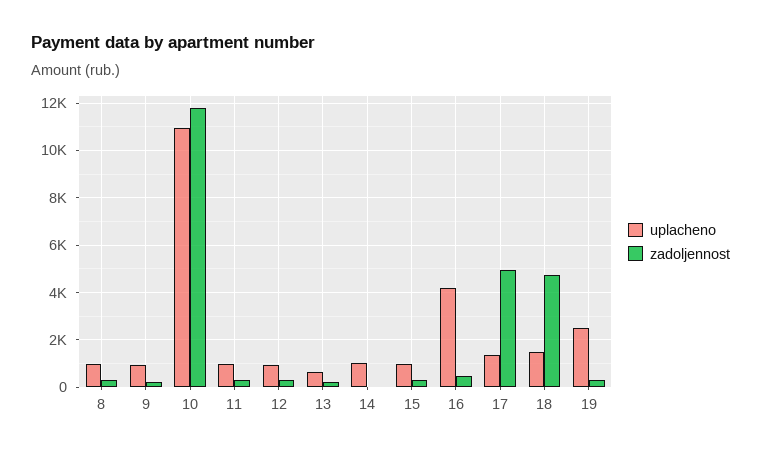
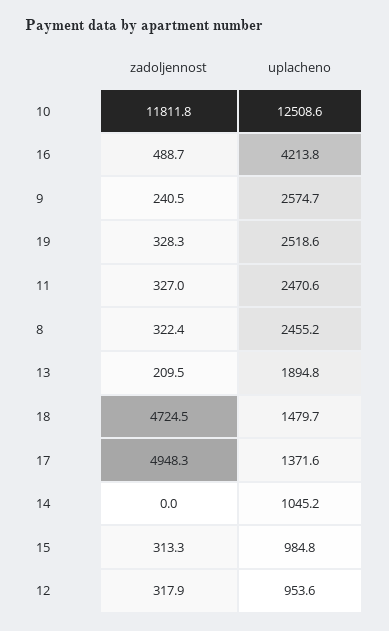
uplacheno, 8: 1000 -> 2455.2
uplacheno, 9: 1000 -> 2574.7
uplacheno, 10: 11000 -> 12508.6
uplacheno, 11: 1000 -> 2470.6
uplacheno, 13: 500 -> 1894.8

